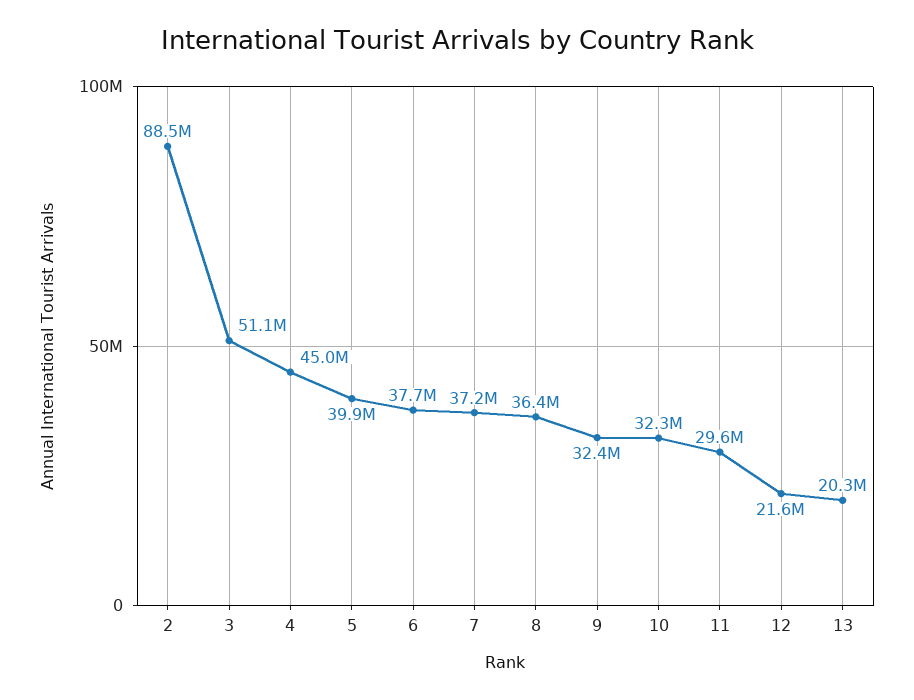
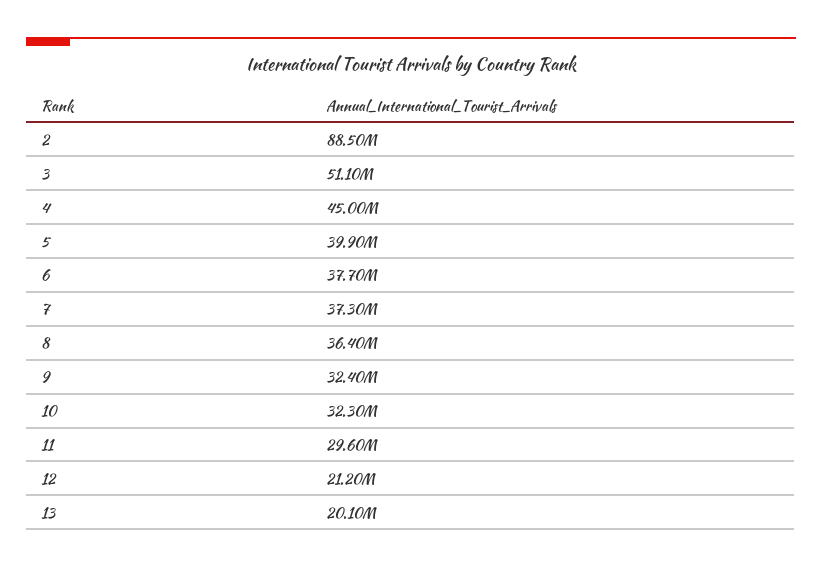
7: 37200000 -> 37300000
12: 21600000 -> 21200000
13: 20300000 -> 20100000

